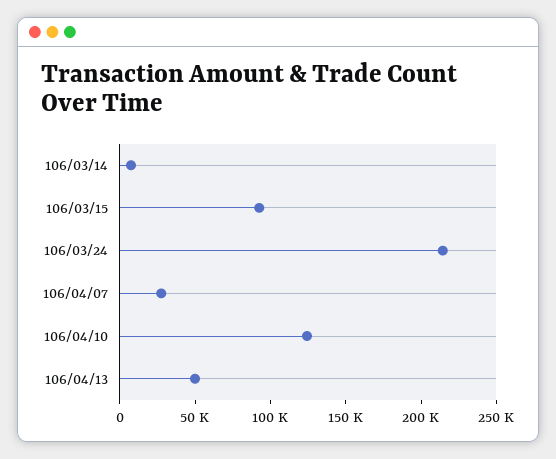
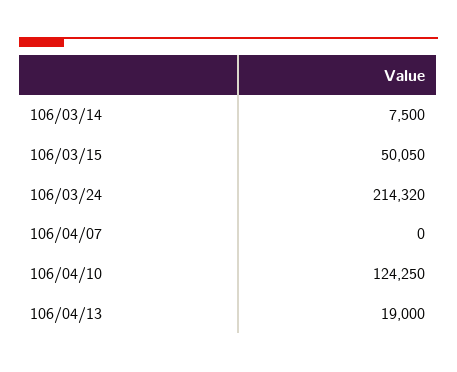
106/03/15: 90000 -> 50050
106/04/07: 30000 -> 0
106/04/13: 50000 -> 19000

